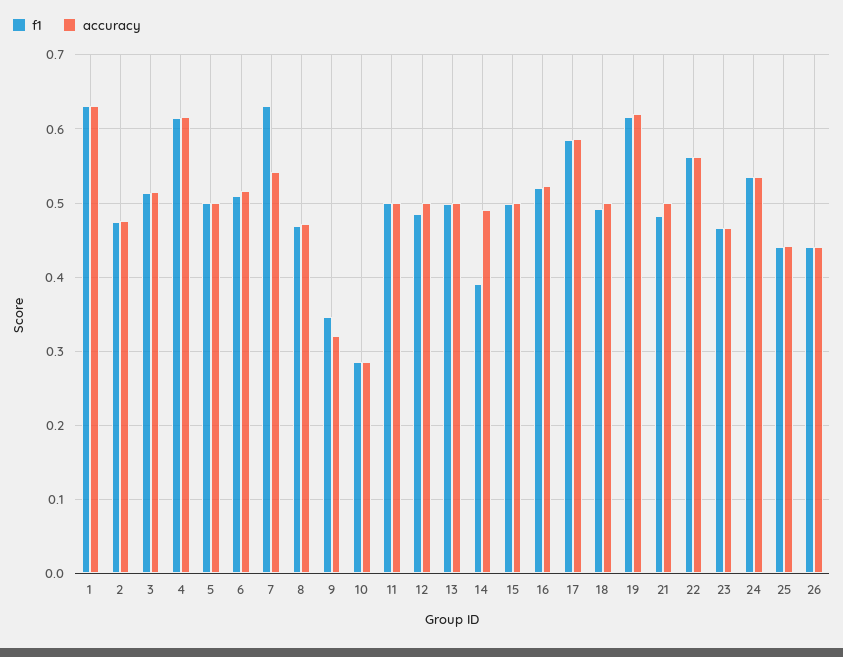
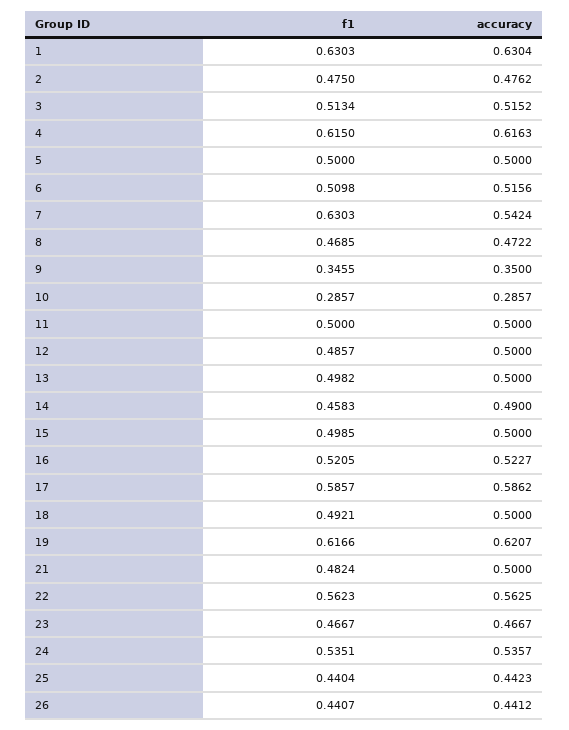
accuracy, 9: 0.32 -> 0.35
f1, 14: 0.39 -> 0.4583

